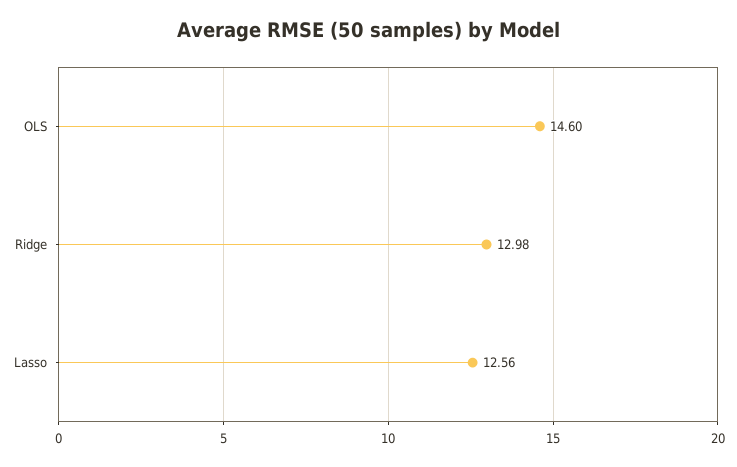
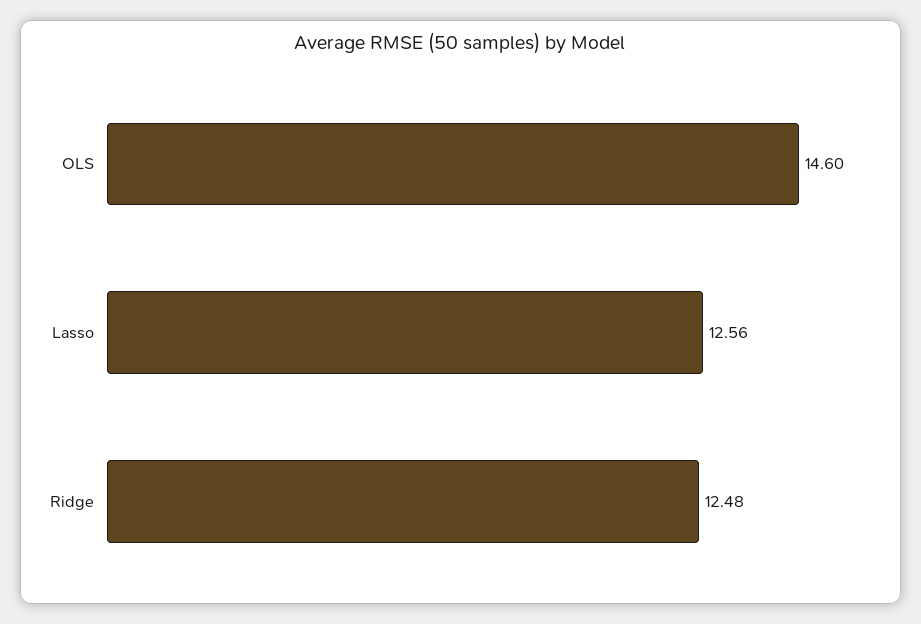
Ridge: 12.98 -> 12.48

